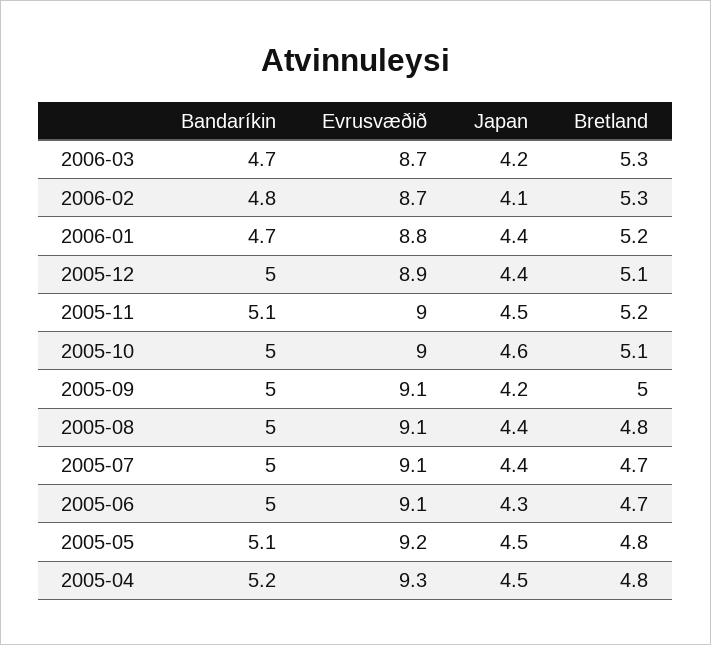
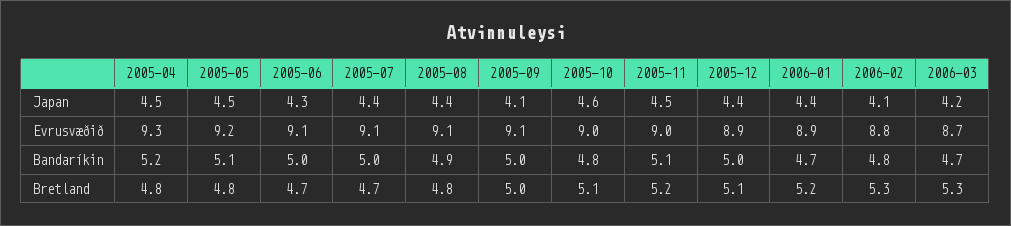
Evrusvæðið, 2006-02: 8.7 -> 8.8
Evrusvæðið, 2006-01: 8.8 -> 8.9
Bandaríkin, 2005-10: 5 -> 4.8
Japan, 2005-09: 4.2 -> 4.1
Bandaríkin, 2005-08: 5 -> 4.9

